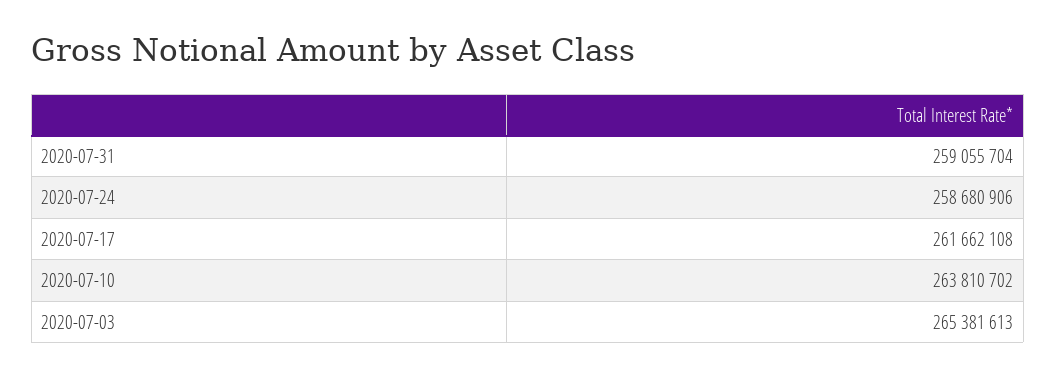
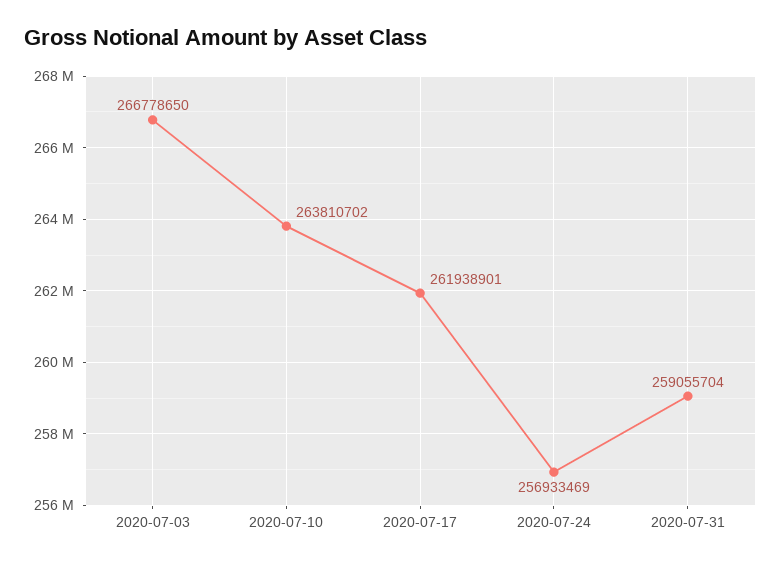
2020-07-24: 258680906 -> 256933469
2020-07-17: 261662108 -> 261938901
2020-07-03: 265381613 -> 266778650

